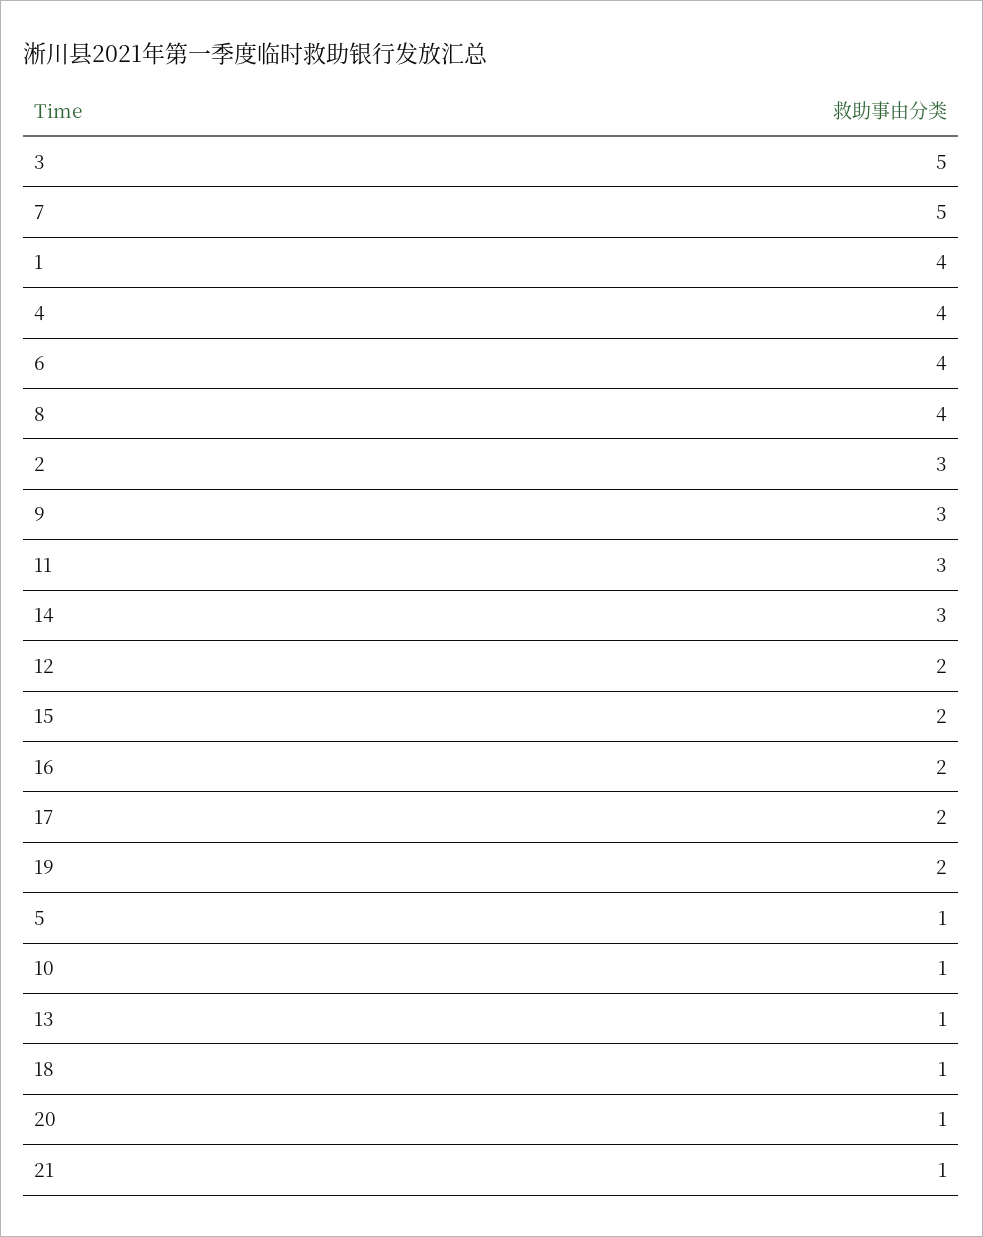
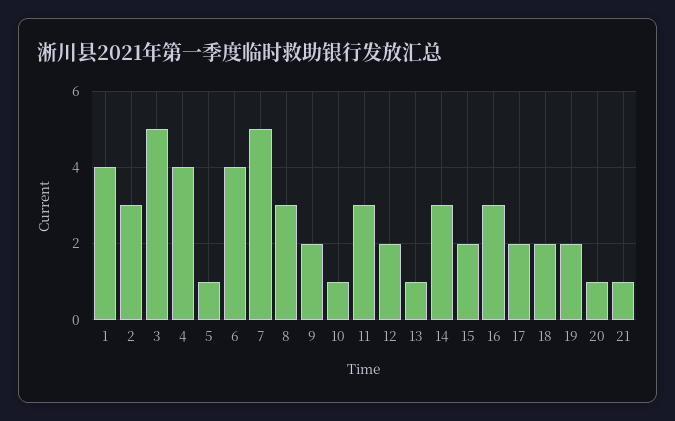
8: 4 -> 3
9: 3 -> 2
16: 2 -> 3
18: 1 -> 2

